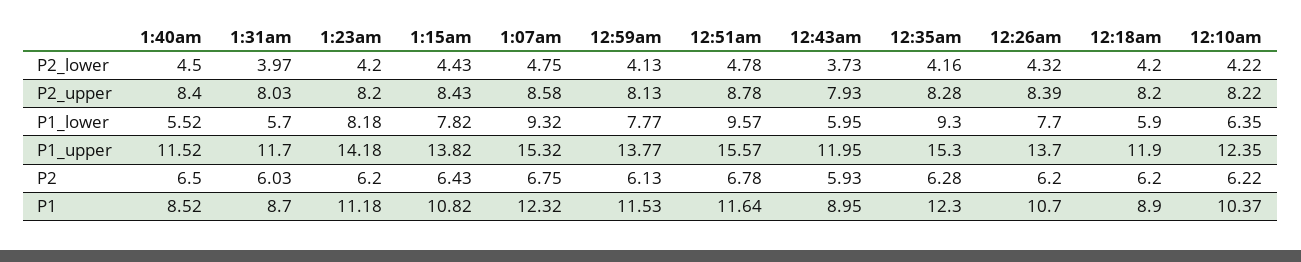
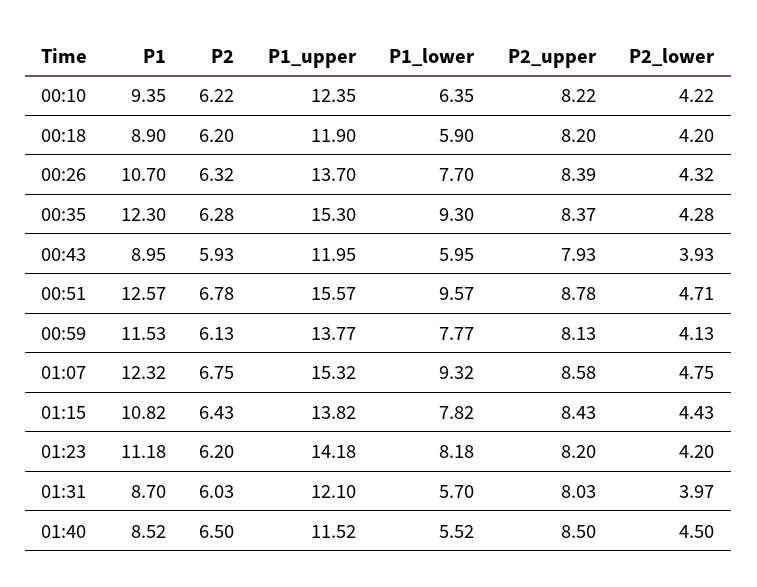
12:51am, P2_lower: 4.78 -> 4.71
12:43am, P2_lower: 3.73 -> 3.93
12:35am, P2_lower: 4.16 -> 4.28
1:40am, P2_upper: 8.4 -> 8.5
12:35am, P2_upper: 8.28 -> 8.37
1:31am, P1_upper: 11.7 -> 12.1
12:26am, P2: 6.2 -> 6.32
12:51am, P1: 11.64 -> 12.57
12:10am, P1: 10.37 -> 9.35

